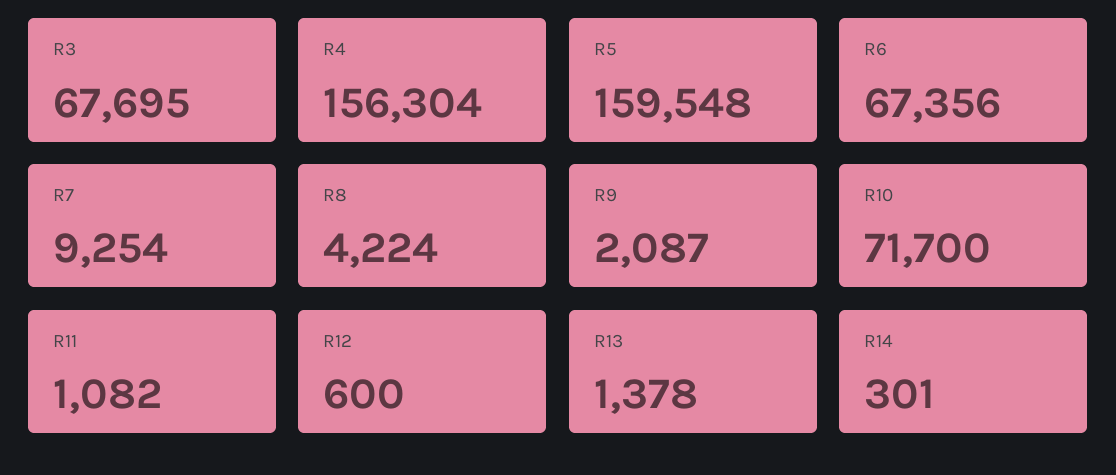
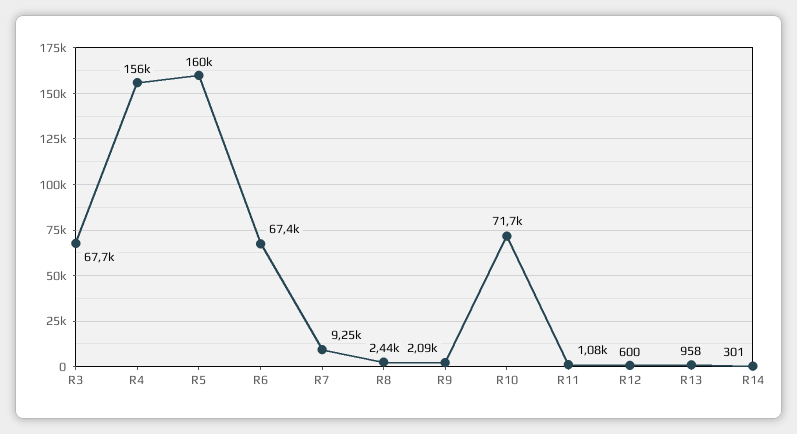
R8: 4224 -> 2440
R13: 1378 -> 958

